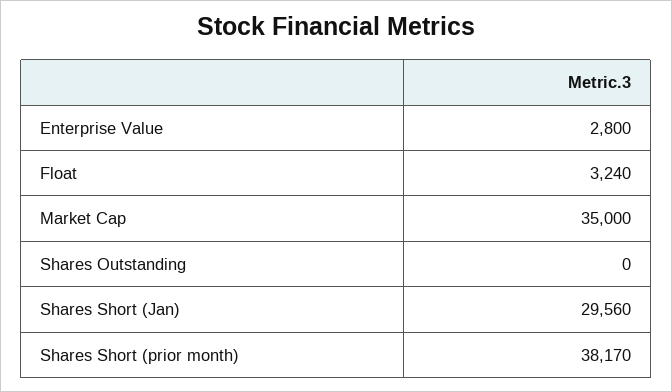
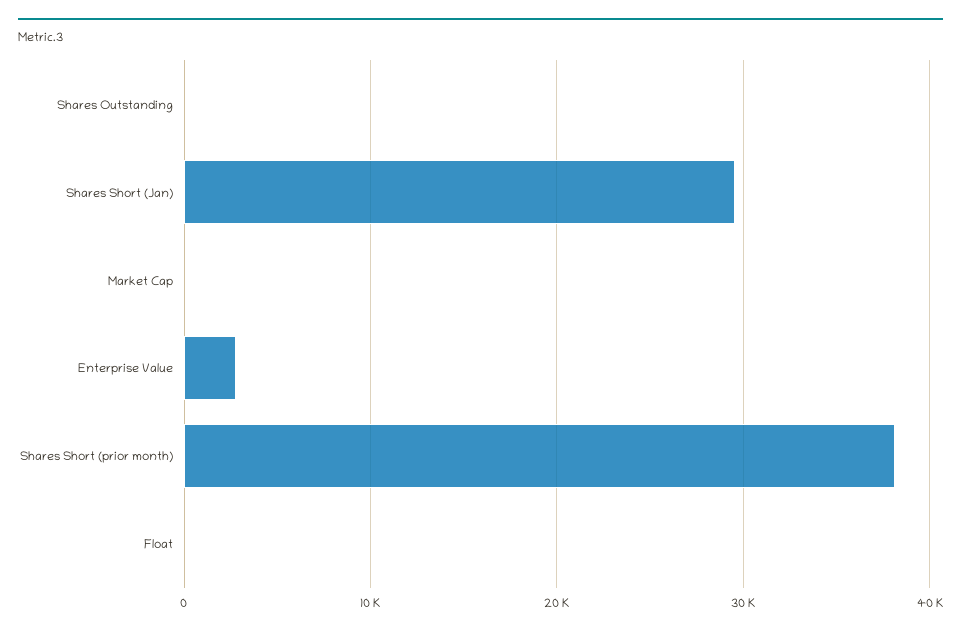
Float: 3240 -> 0
Market Cap: 35000 -> 0

